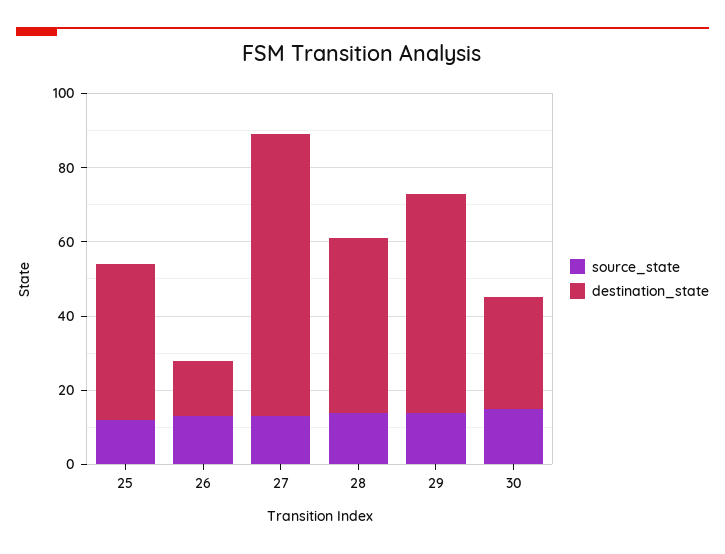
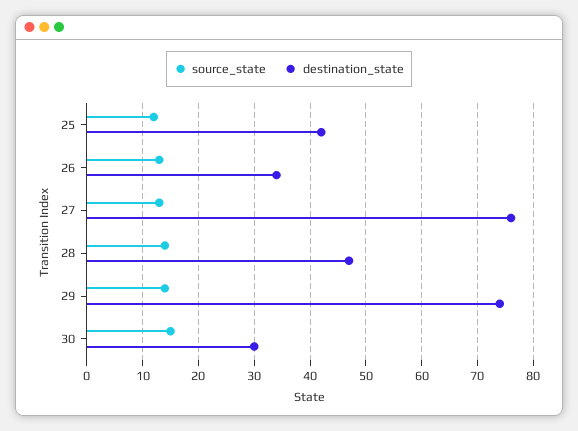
destination_state, 26: 15 -> 35
destination_state, 29: 60 -> 75

